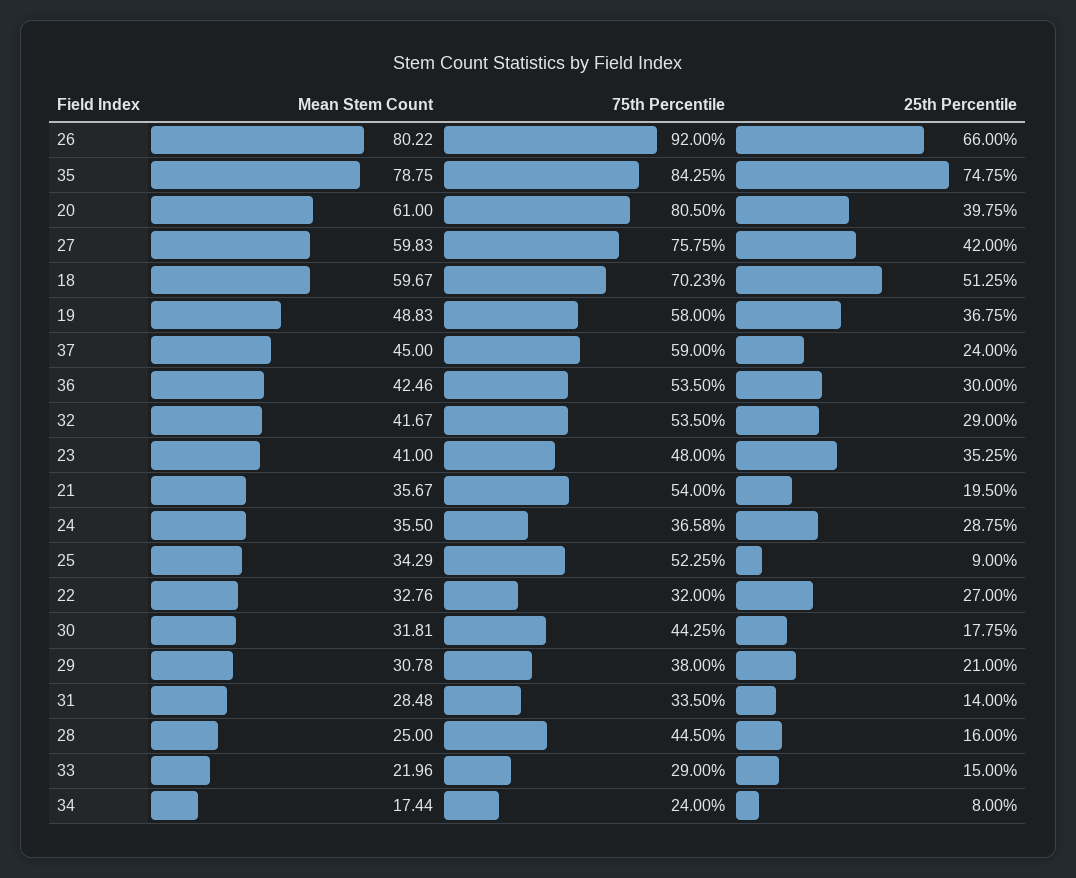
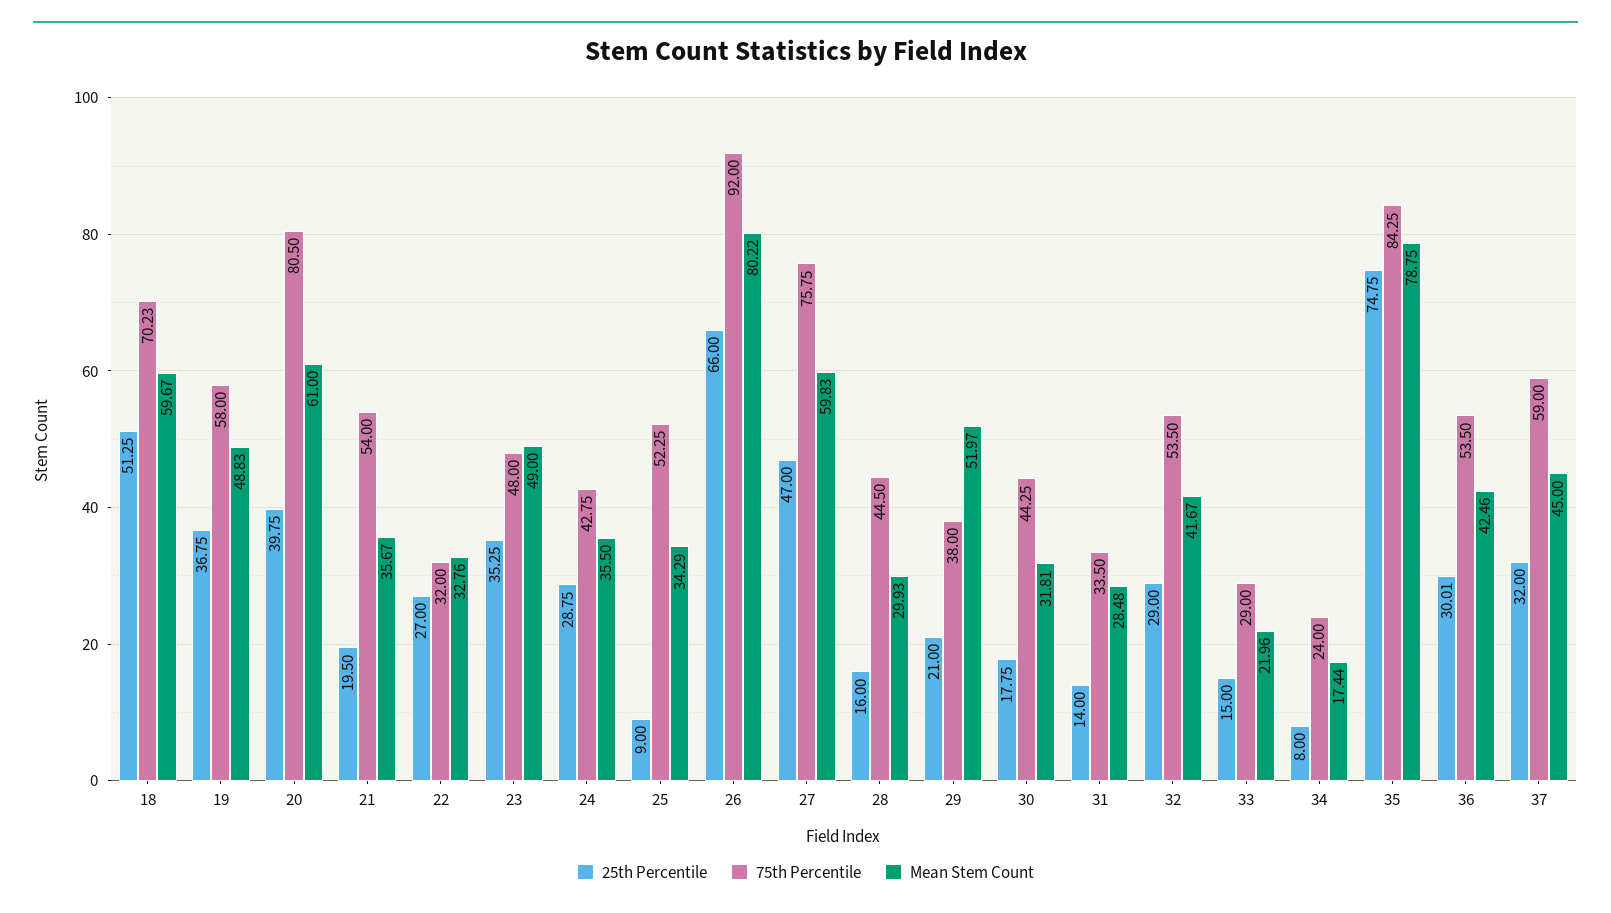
25th Percentile, 27: 42 -> 47
25th Percentile, 37: 24 -> 32
25th Percentile, 36: 30 -> 30.01
Mean Stem Count, 23: 41 -> 49
75th Percentile, 24: 36.58 -> 42.75
Mean Stem Count, 29: 30.78 -> 51.97
Mean Stem Count, 28: 25 -> 29.93

